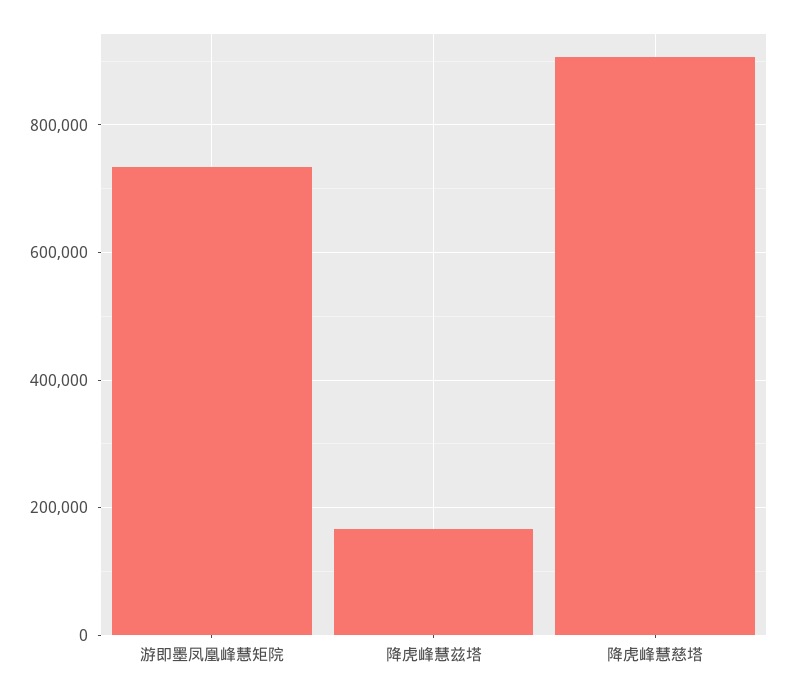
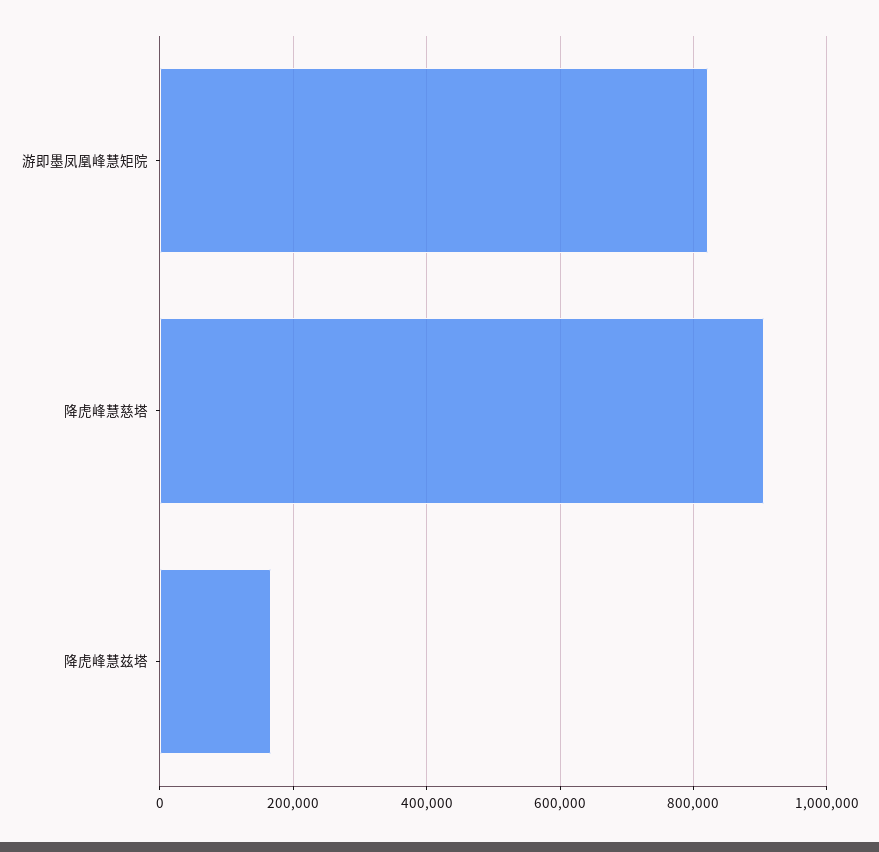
游即墨凤凰峰慧矩院: 740000 -> 820000

